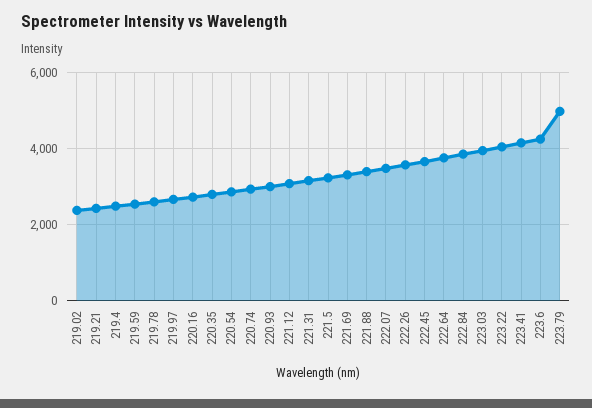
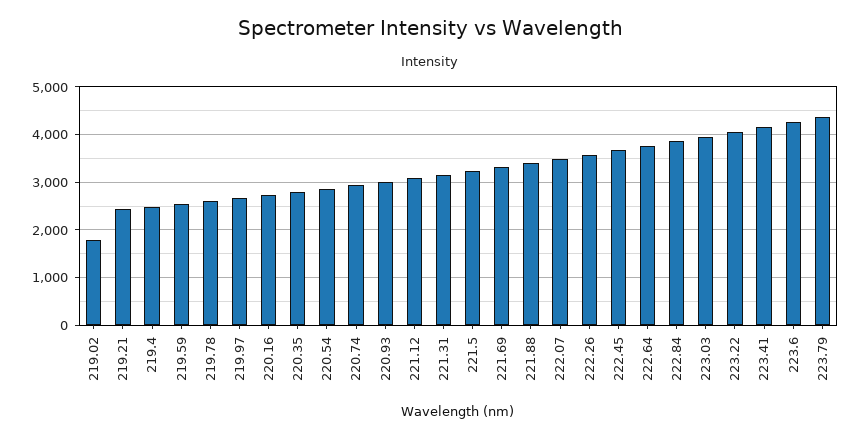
219.02: 2400 -> 1800
223.79: 5000 -> 4400

